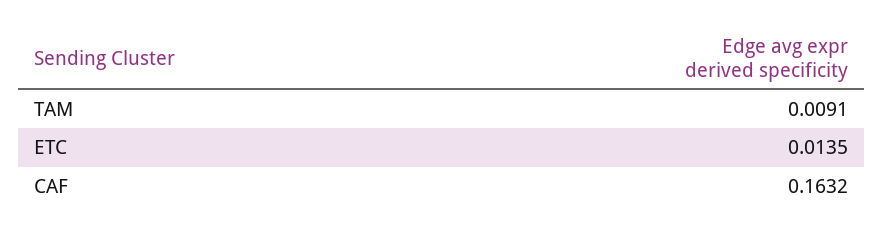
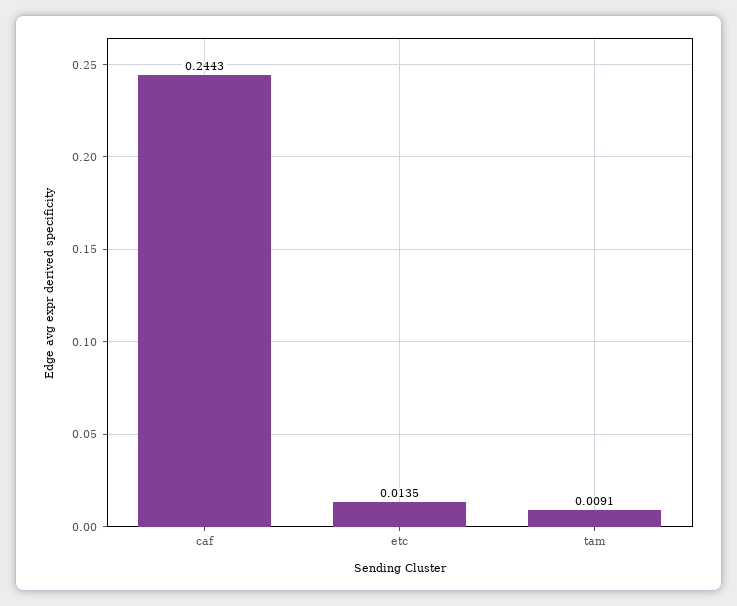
CAF: 0.1632 -> 0.2443

